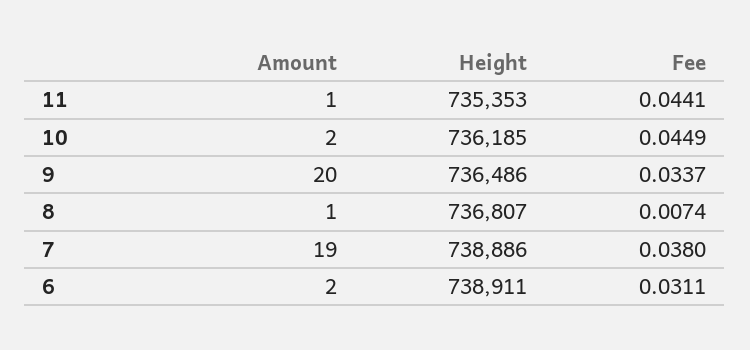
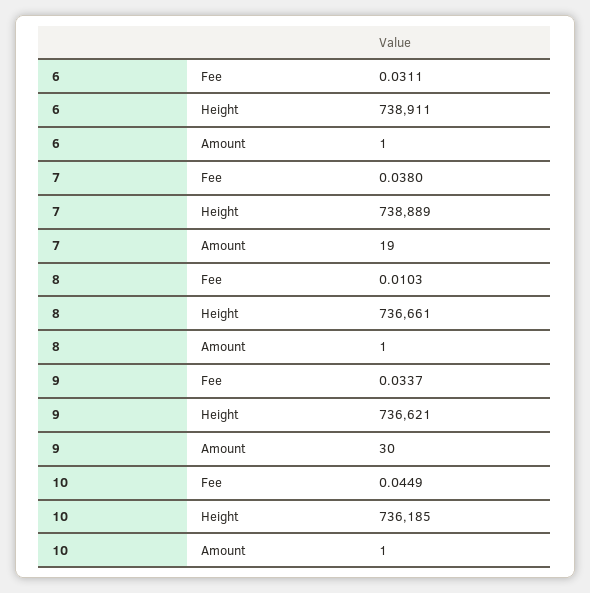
Amount, 11: 1 -> none
Height, 11: 735353 -> none
Fee, 11: 0.0441 -> none
Amount, 10: 2 -> 1
Amount, 9: 20 -> 30
Height, 9: 736486 -> 736621
Height, 8: 736807 -> 736661
Fee, 8: 0.0074 -> 0.0103
Height, 7: 738886 -> 738889
Amount, 6: 2 -> 1

